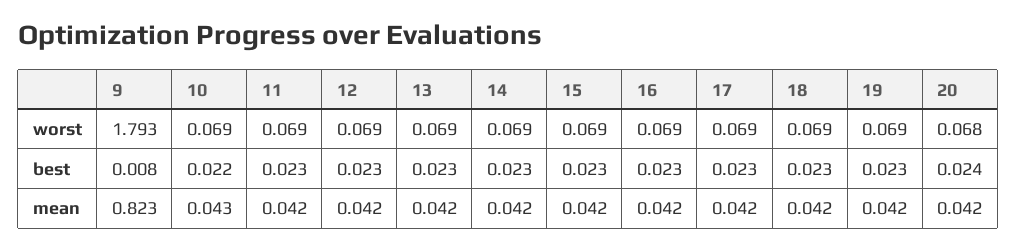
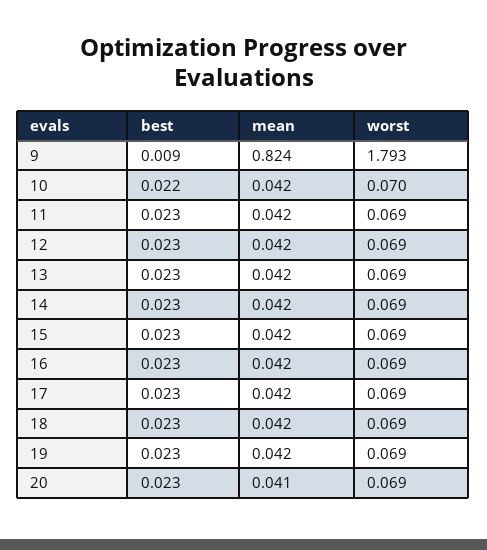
10, worst: 0.069 -> 0.07
20, worst: 0.068 -> 0.069
9, best: 0.008 -> 0.009
20, best: 0.024 -> 0.023
9, mean: 0.823 -> 0.824
10, mean: 0.043 -> 0.042
20, mean: 0.042 -> 0.041

